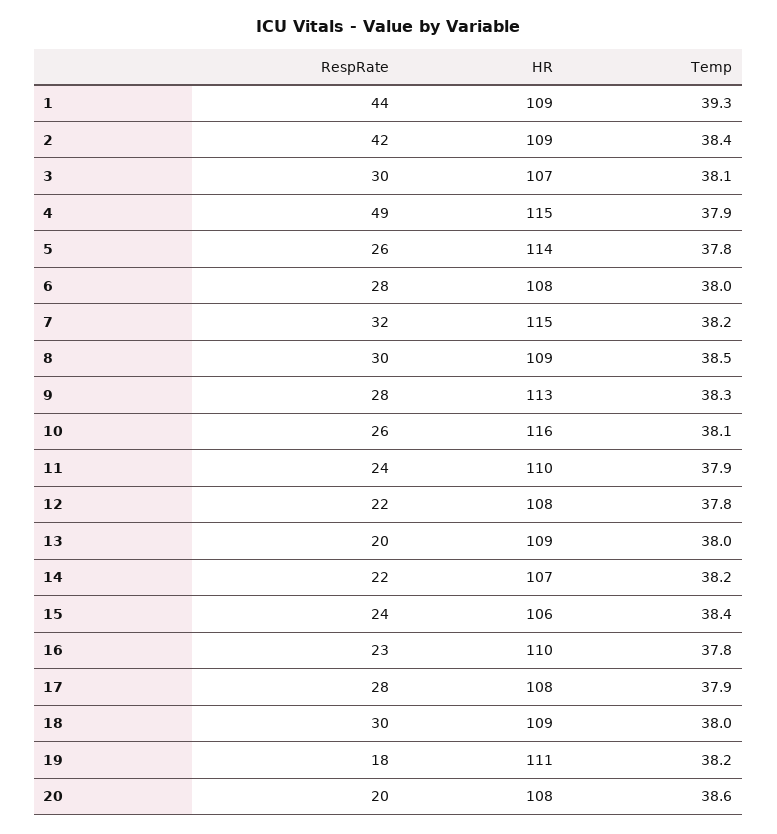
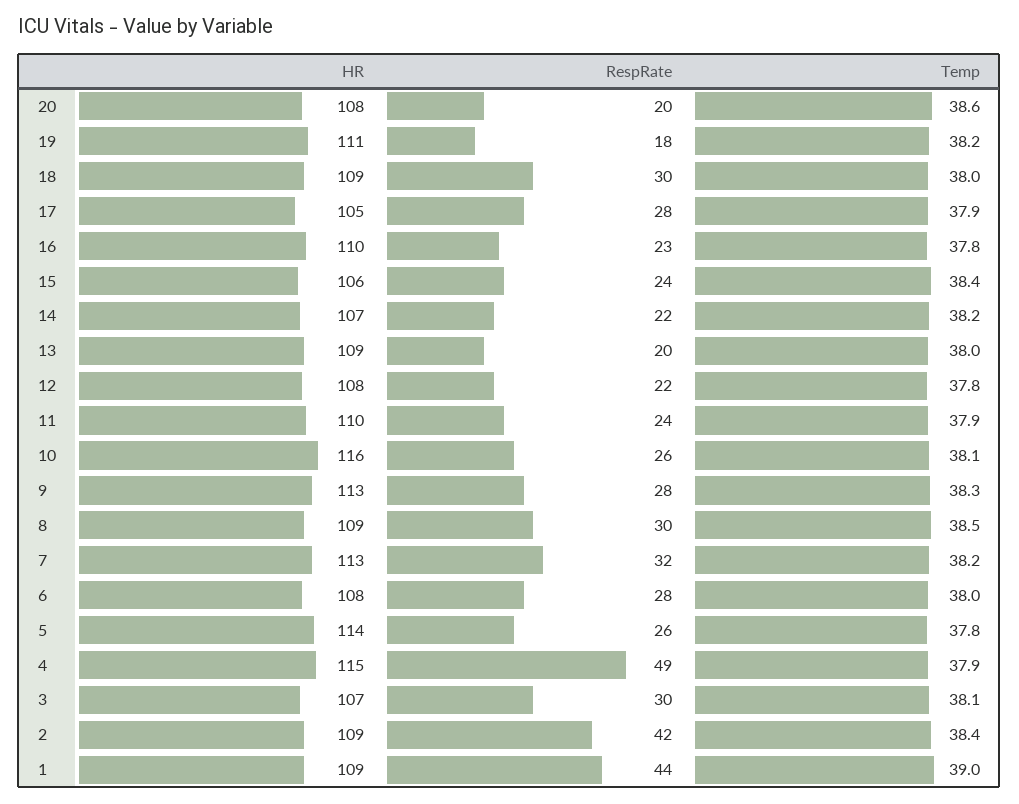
Temp, 1: 39.3 -> 39
HR, 7: 115 -> 113
HR, 17: 108 -> 105

